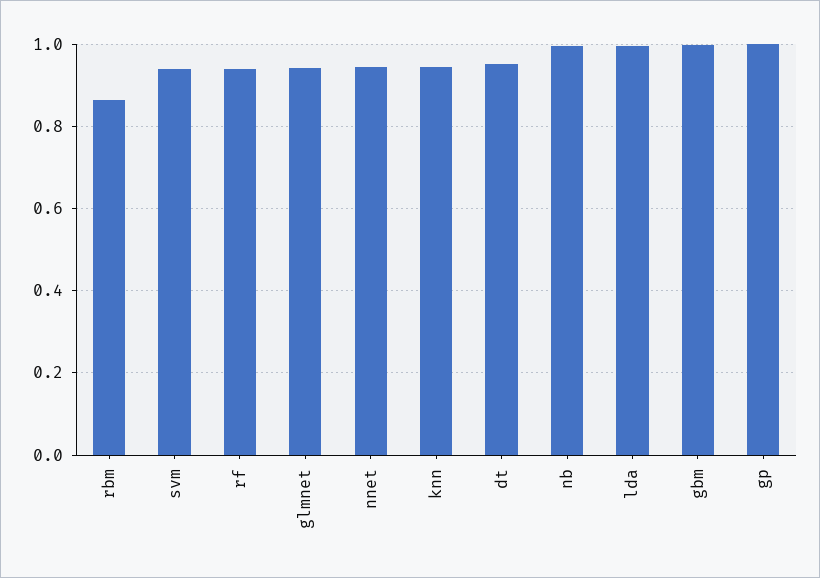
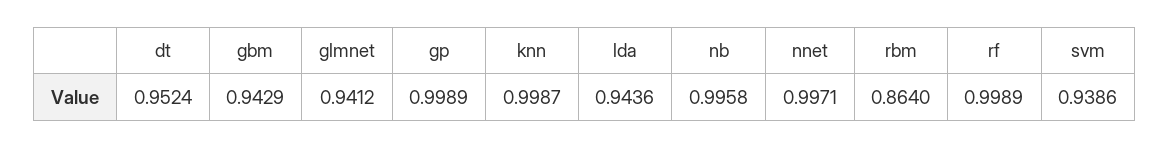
rf: 0.94 -> 0.9989
nnet: 0.94 -> 0.9971
knn: 0.94 -> 0.9987
lda: 1 -> 0.9436
gbm: 1 -> 0.9429

